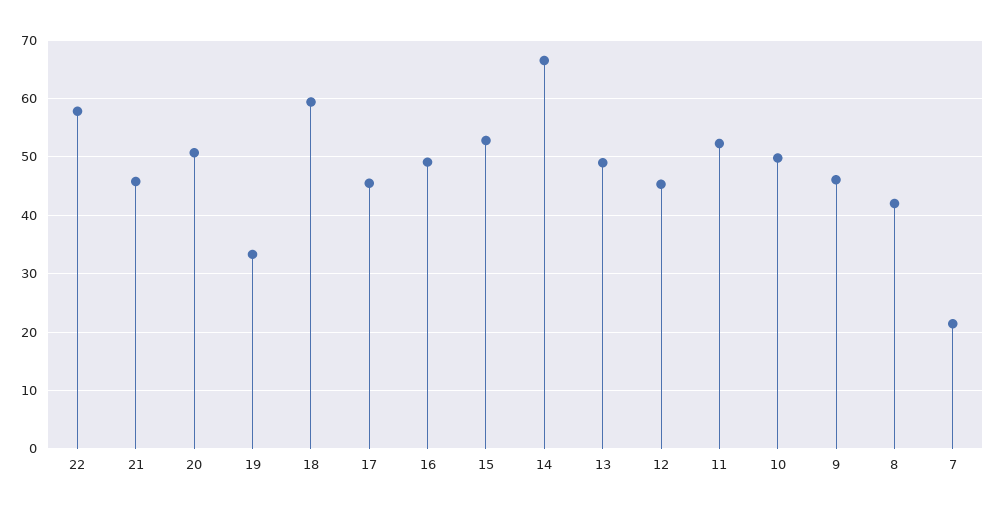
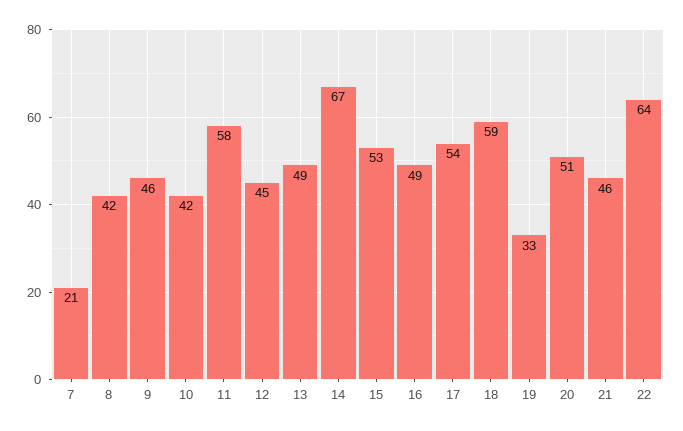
22: 58 -> 64
17: 46 -> 54
11: 52 -> 58
10: 50 -> 42

